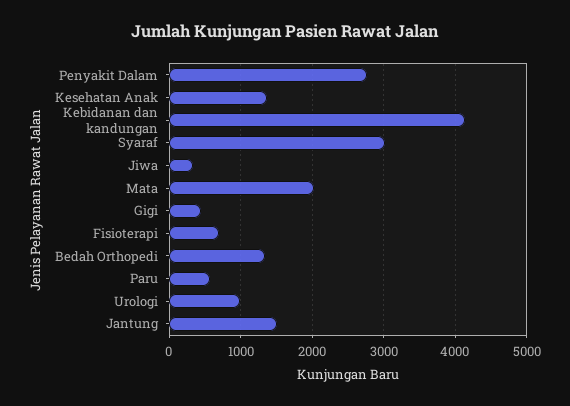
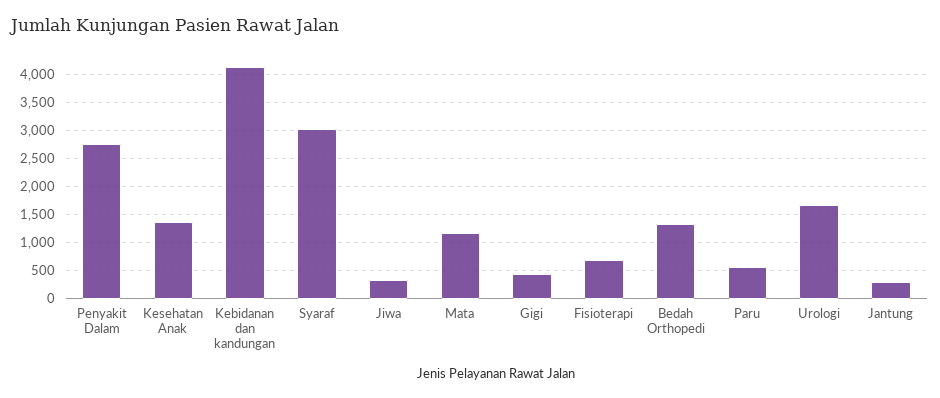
Mata: 2000 -> 1250
Urologi: 1000 -> 1750
Jantung: 1500 -> 250

